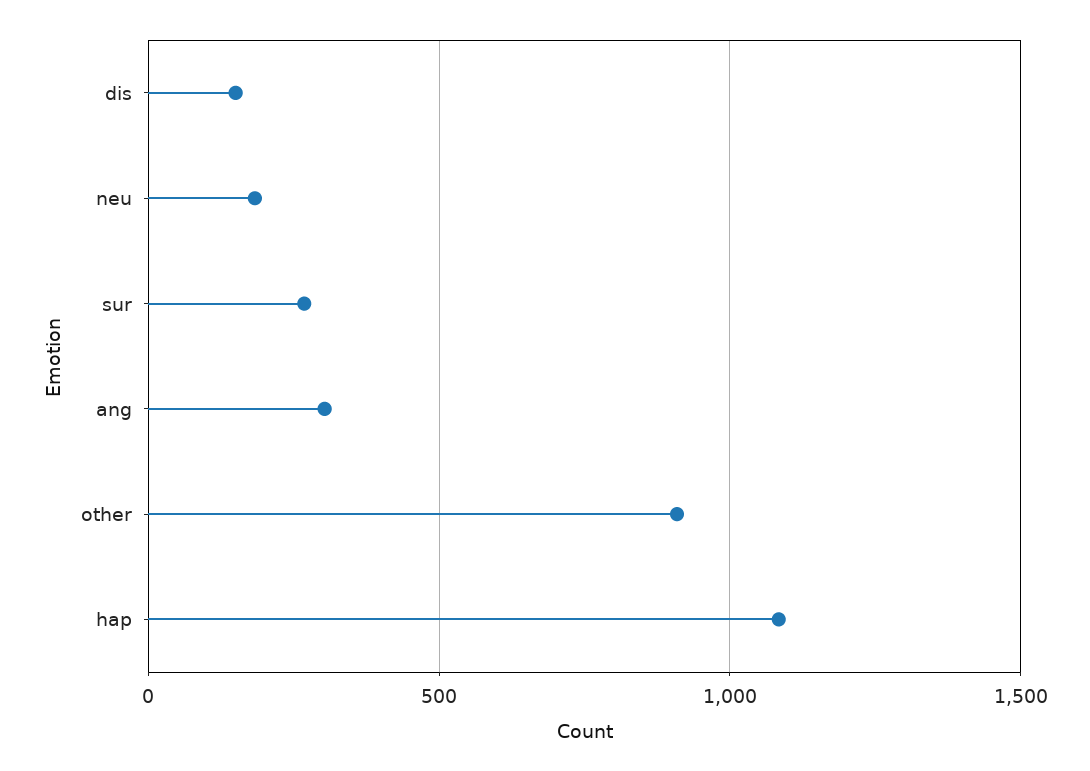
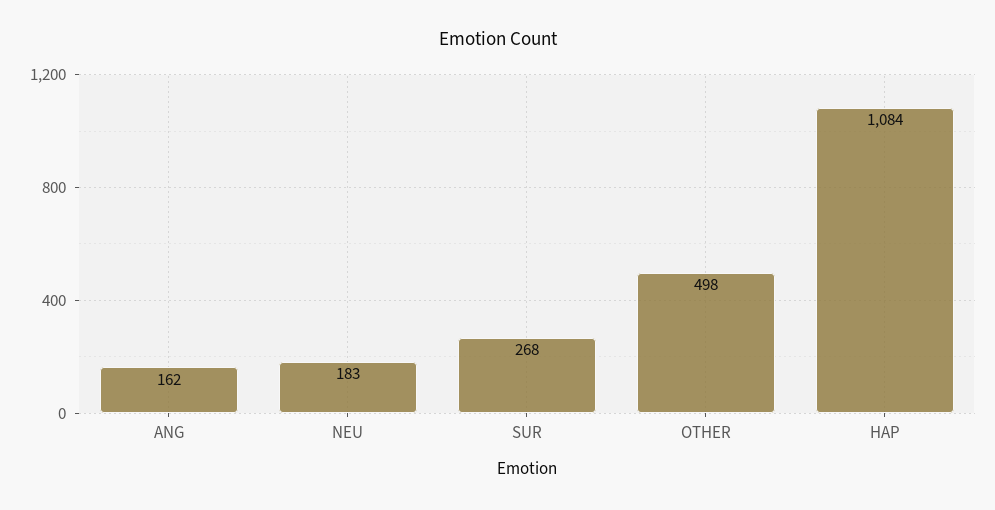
dis: 150 -> none
ang: 300 -> 162
other: 900 -> 498

